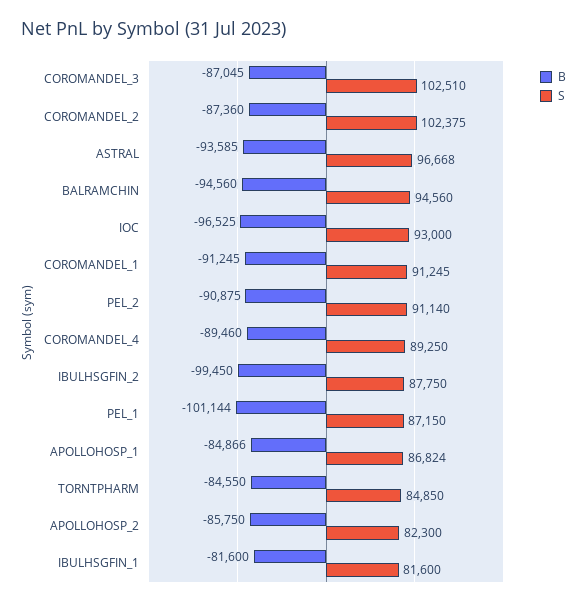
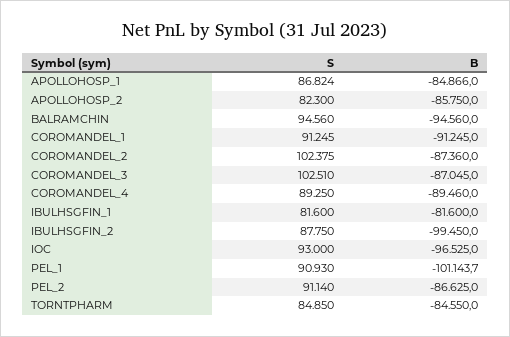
B, ASTRAL: -93585 -> none
S, ASTRAL: 96668 -> none
B, PEL_2: -90875 -> -86625
S, PEL_1: 87150 -> 90930

